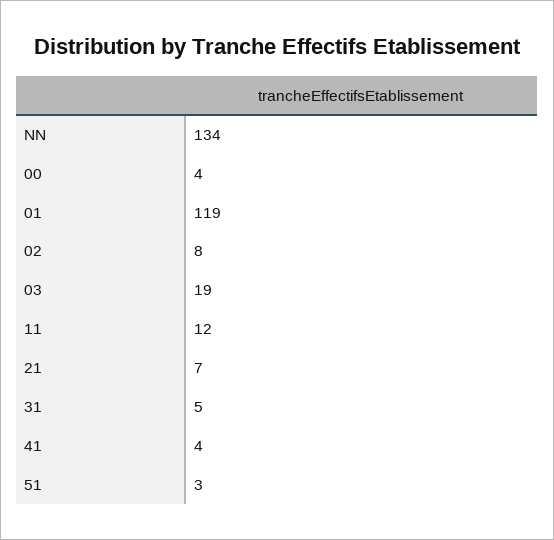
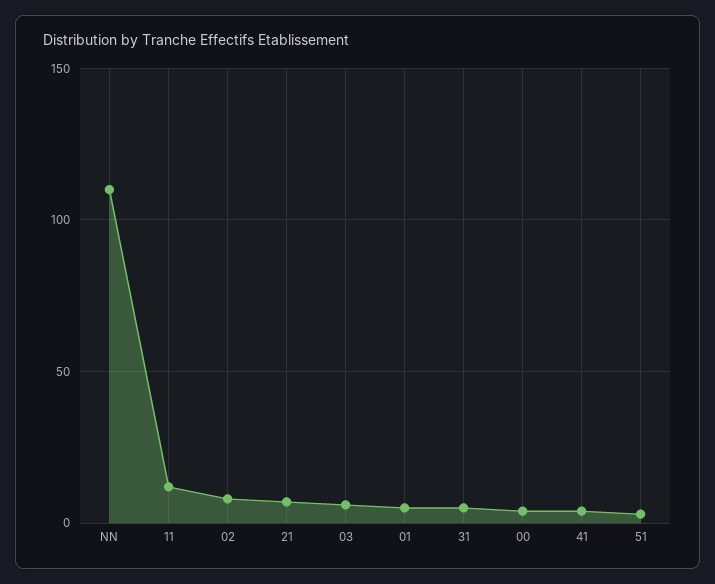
NN: 134 -> 110
01: 119 -> 5
03: 19 -> 5

